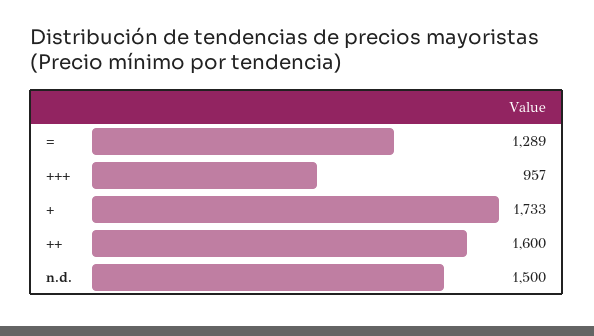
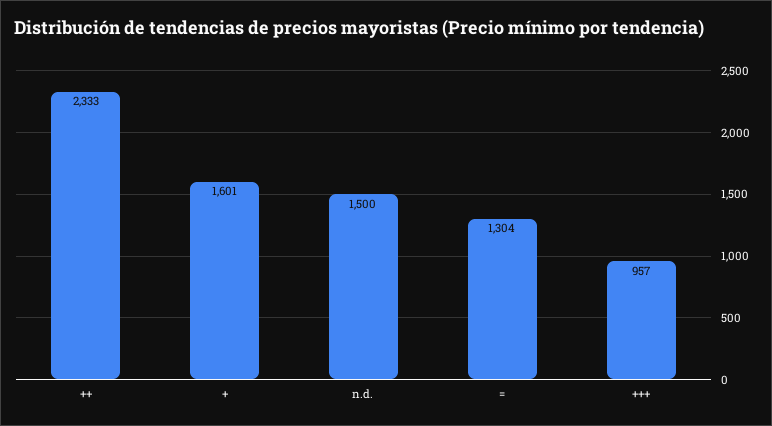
=: 1289 -> 1304
+: 1733 -> 1601
++: 1600 -> 2333

